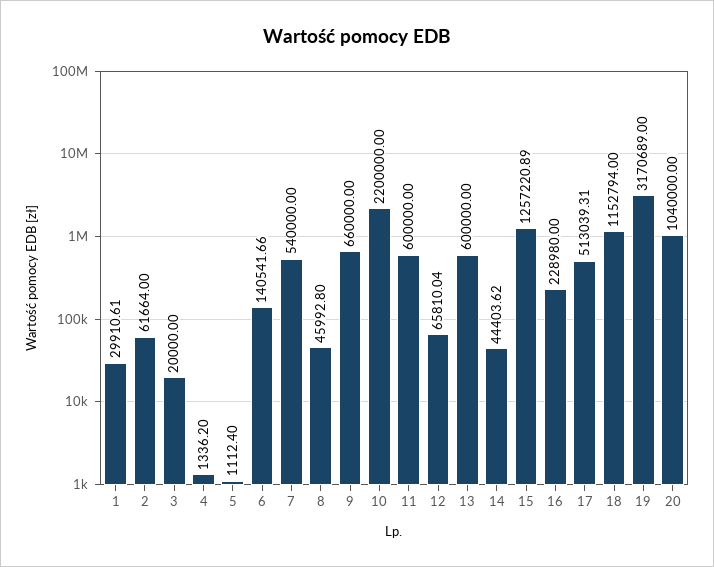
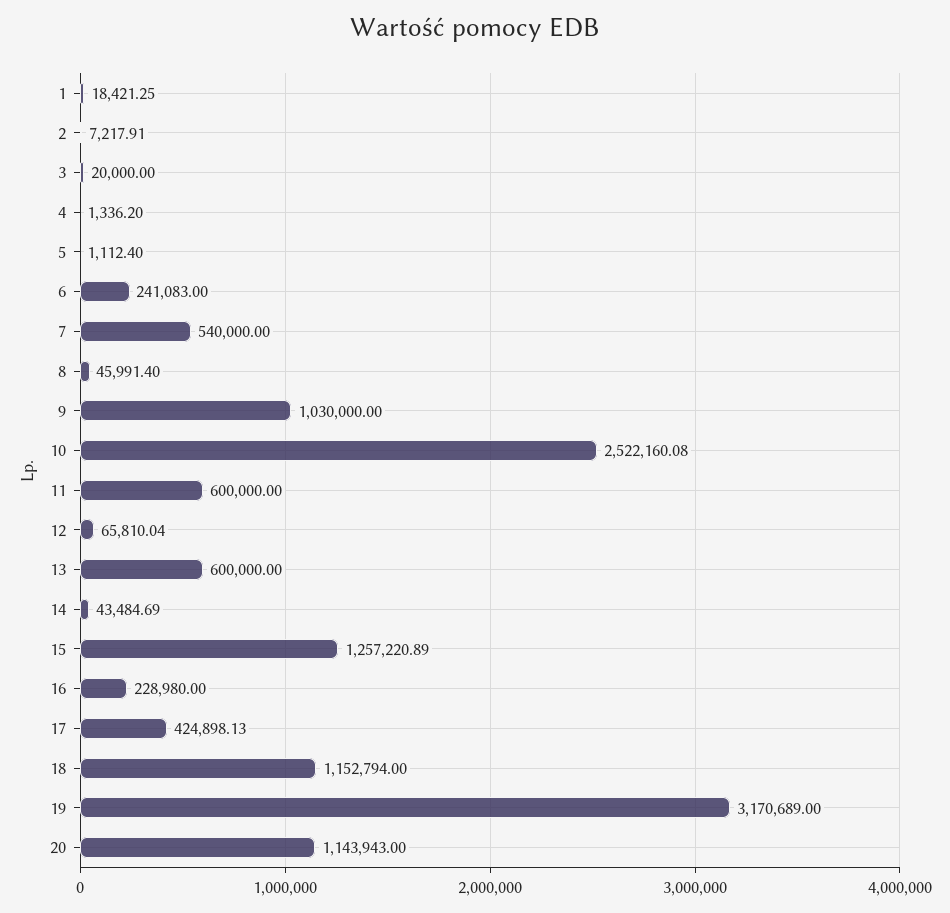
1: 29910.61 -> 18421.25
2: 61664 -> 7217.91
6: 140541.66 -> 241083
8: 45992.8 -> 45991.4
9: 660000 -> 1030000
10: 2200000 -> 2522160.08
14: 44403.62 -> 43484.69
17: 513039.31 -> 424898.13
20: 1040000 -> 1143943

